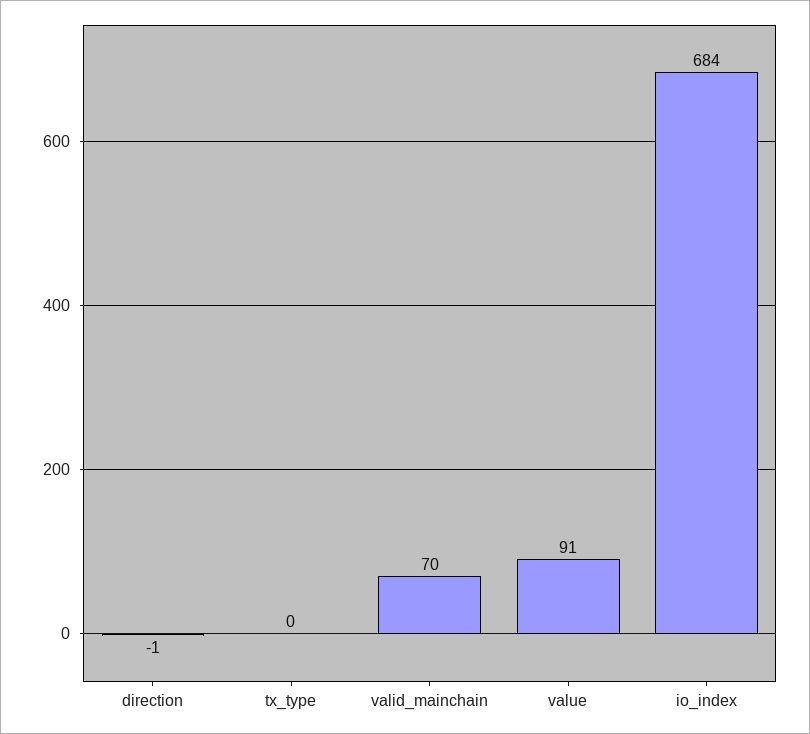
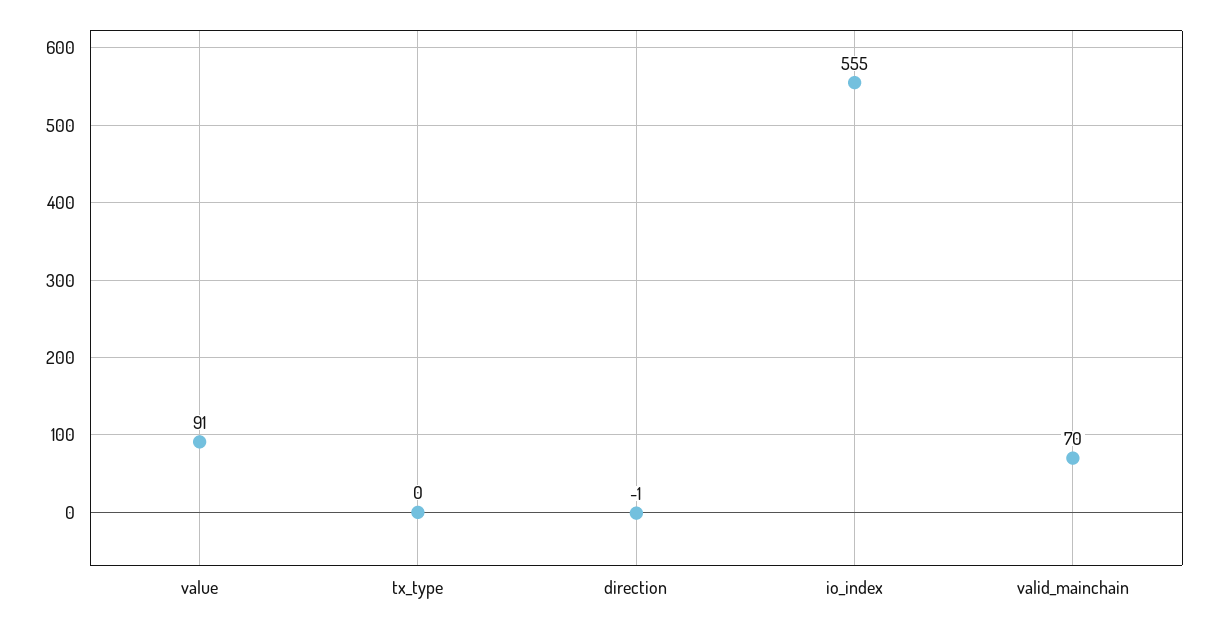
io_index: 684 -> 555

